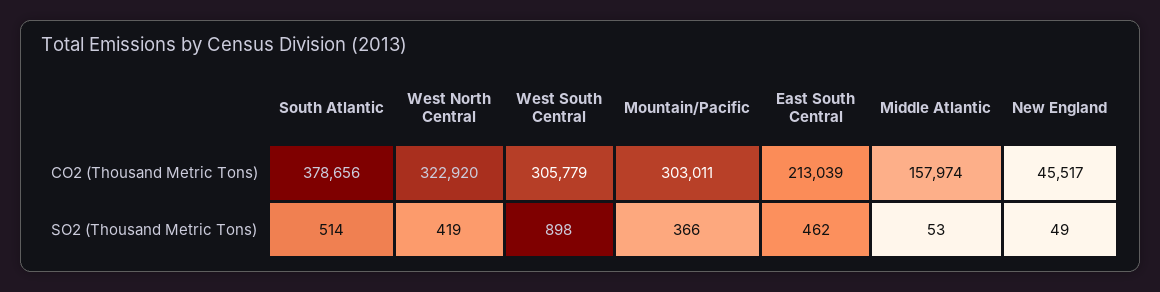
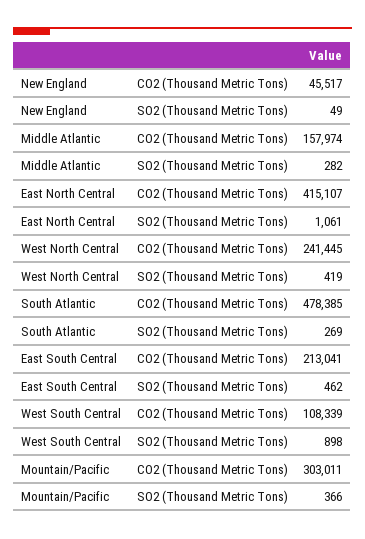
South Atlantic, CO2 (Thousand Metric Tons): 378656 -> 478385
West North Central, CO2 (Thousand Metric Tons): 322920 -> 241445
West South Central, CO2 (Thousand Metric Tons): 305779 -> 108339
East South Central, CO2 (Thousand Metric Tons): 213039 -> 213041
South Atlantic, SO2 (Thousand Metric Tons): 514 -> 269
Middle Atlantic, SO2 (Thousand Metric Tons): 53 -> 282
East North Central, CO2 (Thousand Metric Tons): none -> 415107
East North Central, SO2 (Thousand Metric Tons): none -> 1061

